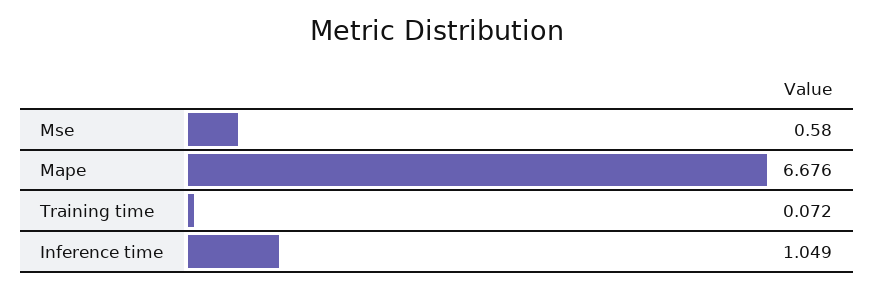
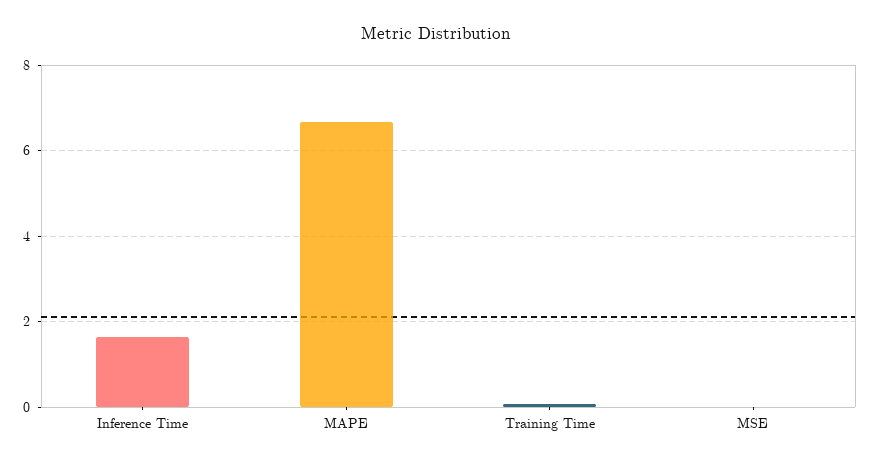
Mse: 0.58 -> 0
Inference time: 1.049 -> 1.6

